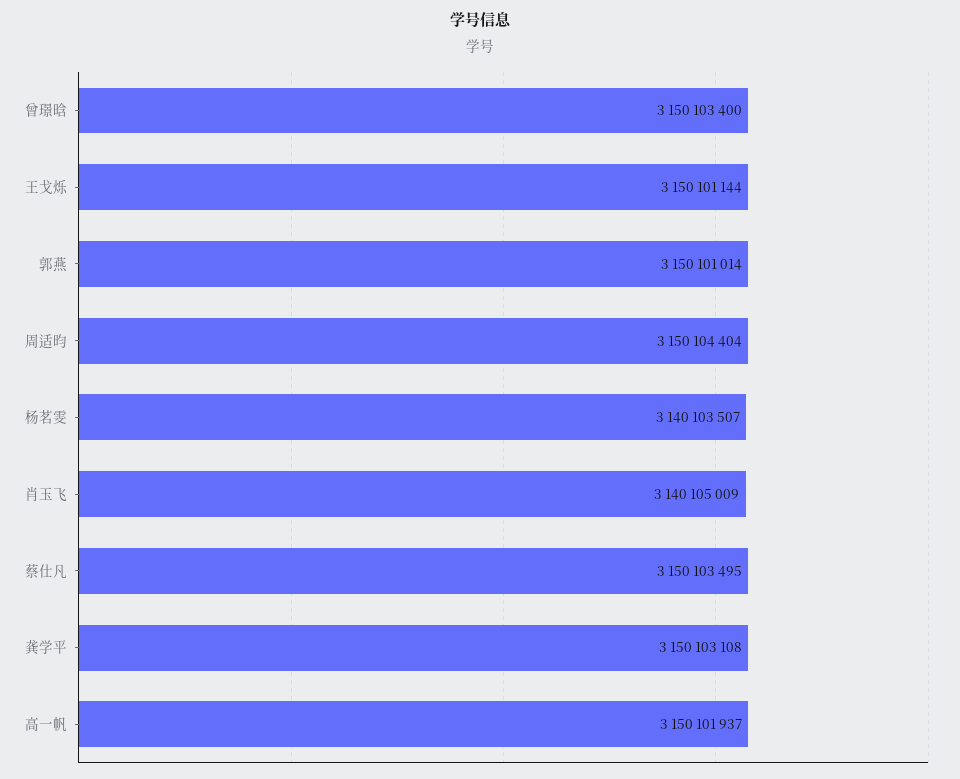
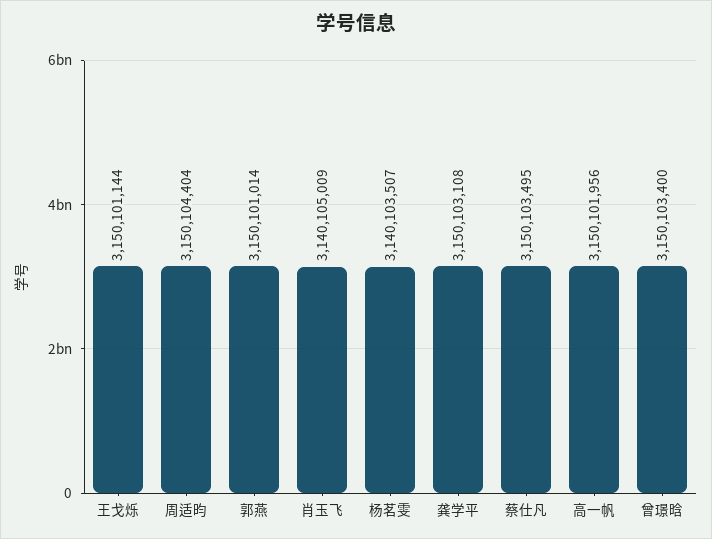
高一帆: 3150101937 -> 3150101956

